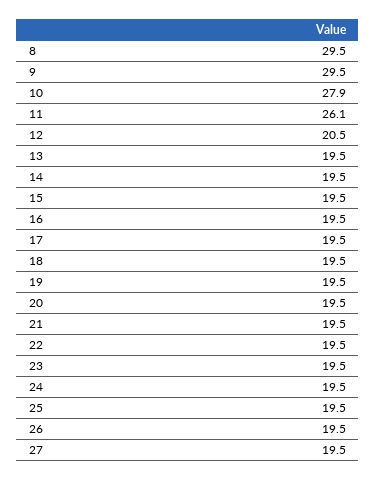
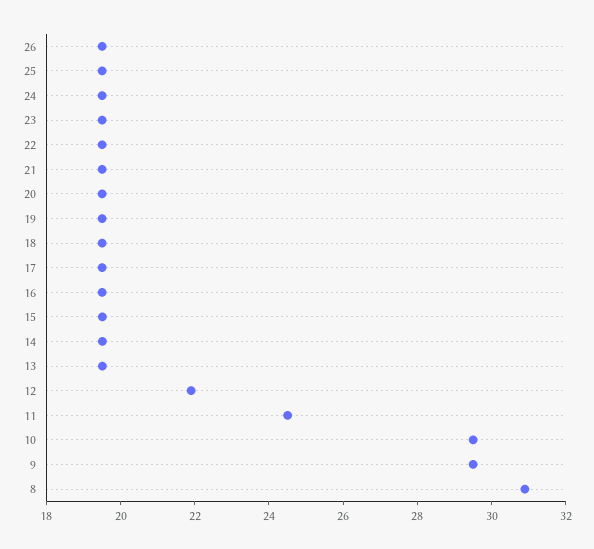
8: 29.5 -> 31
10: 27.9 -> 29.5
11: 26.1 -> 24.5
12: 20.5 -> 22
27: 19.5 -> none

